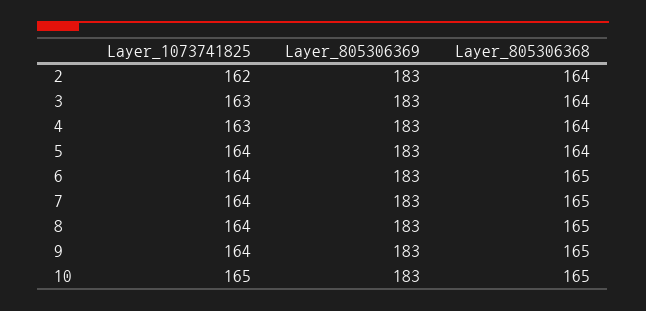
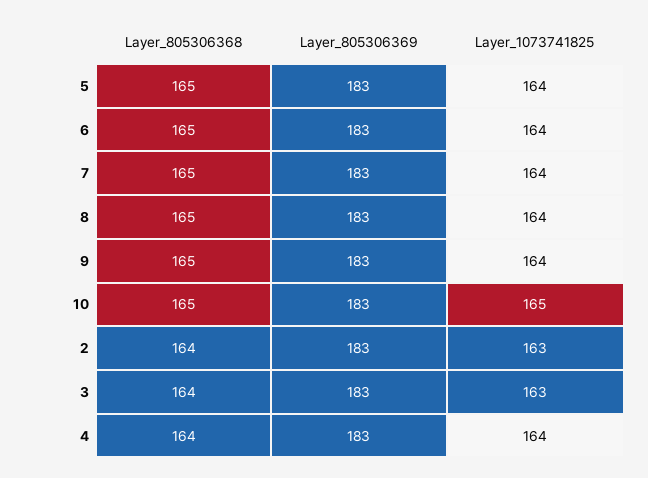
Layer_1073741825, 2: 162 -> 163
Layer_1073741825, 4: 163 -> 164
Layer_805306368, 5: 164 -> 165

